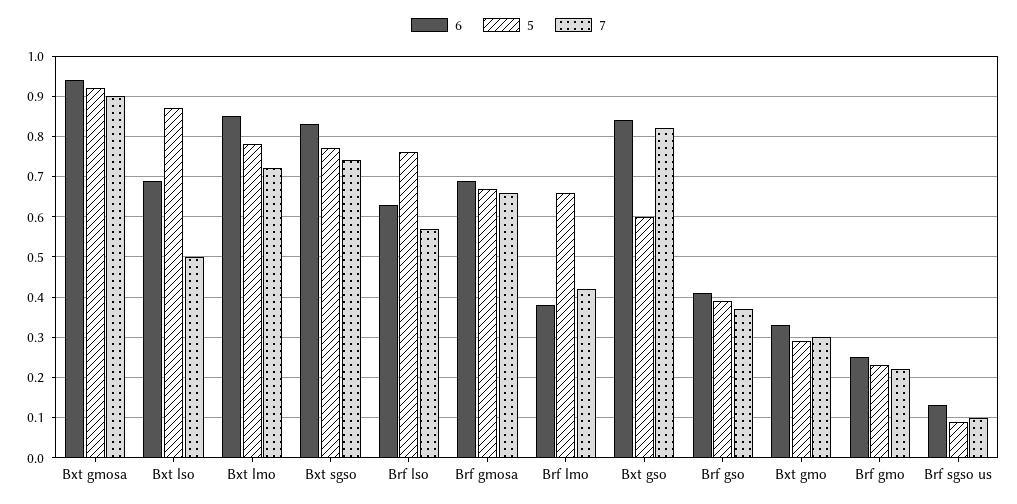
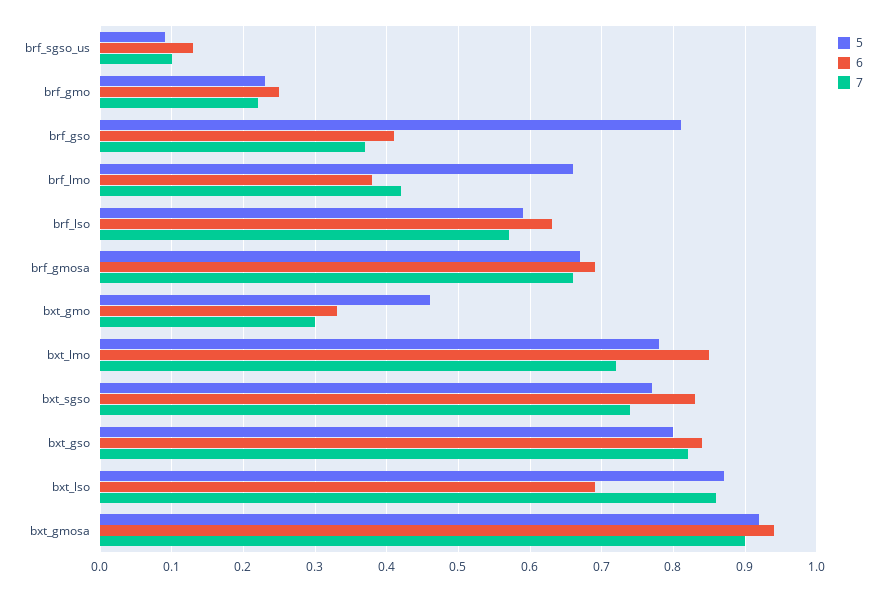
7, Bxt lso: 0.5 -> 0.86
5, Brf lso: 0.75 -> 0.59
5, Bxt gso: 0.6 -> 0.8
5, Brf gso: 0.4 -> 0.81
5, Bxt gmo: 0.3 -> 0.46

